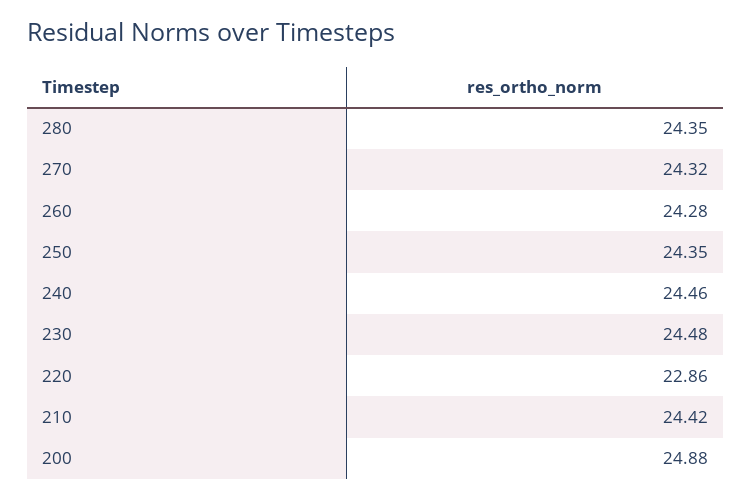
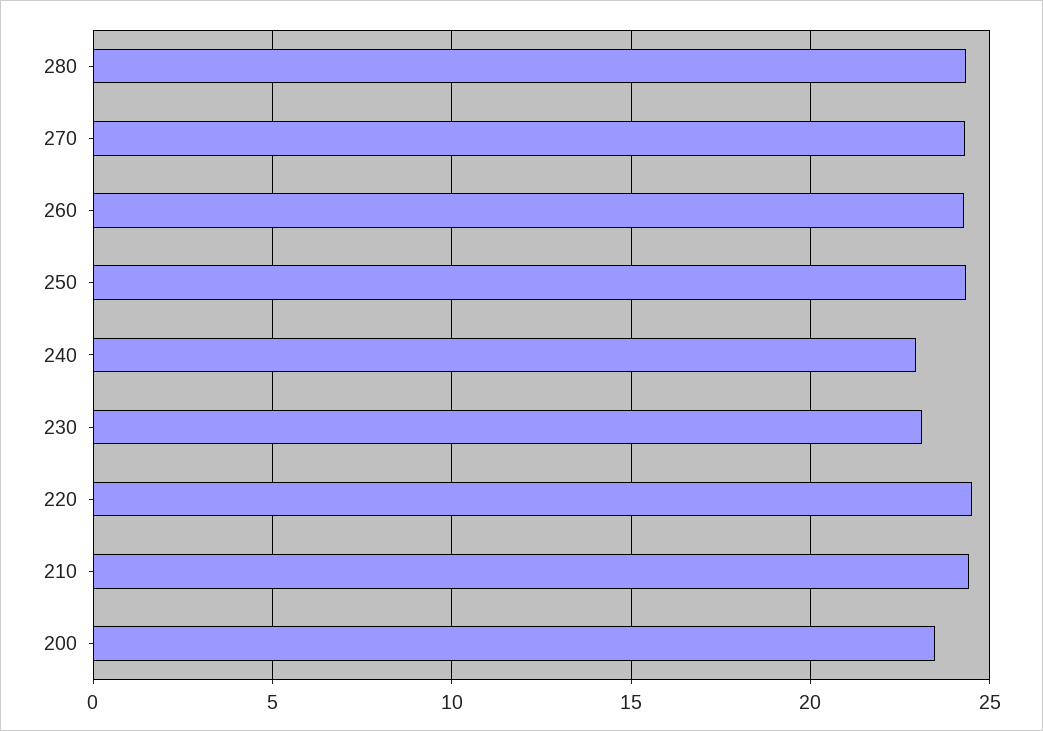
240: 24.46 -> 23
230: 24.48 -> 23
220: 22.86 -> 24.5
200: 24.88 -> 23.5

